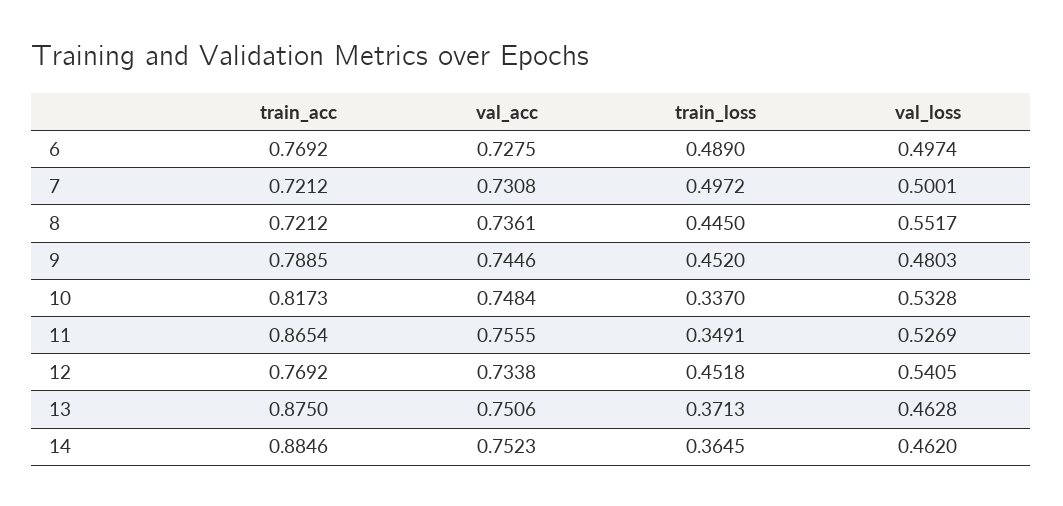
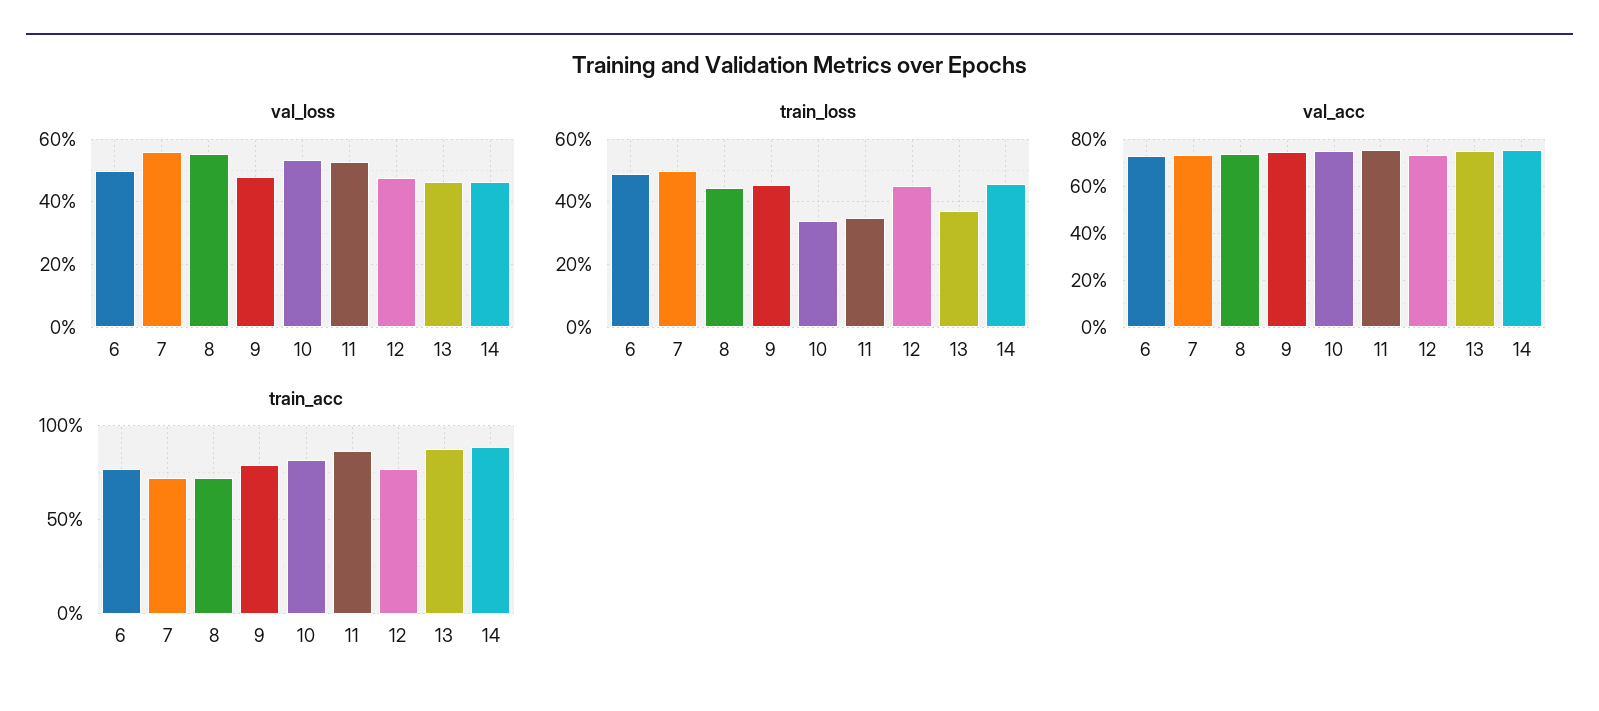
val_loss, 7: 0.5001 -> 0.56
val_loss, 12: 0.5405 -> 0.48
train_loss, 14: 0.3645 -> 0.46

